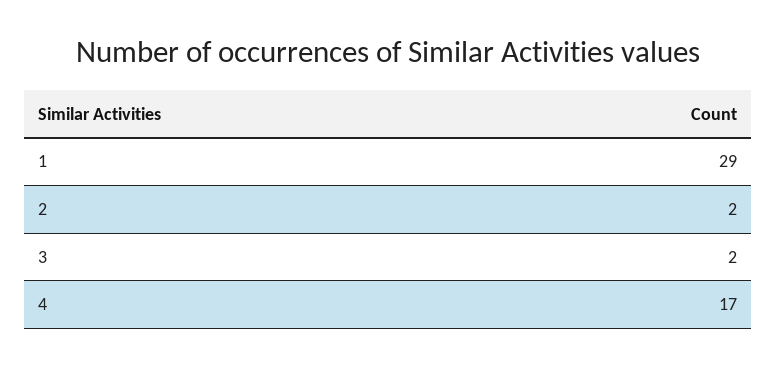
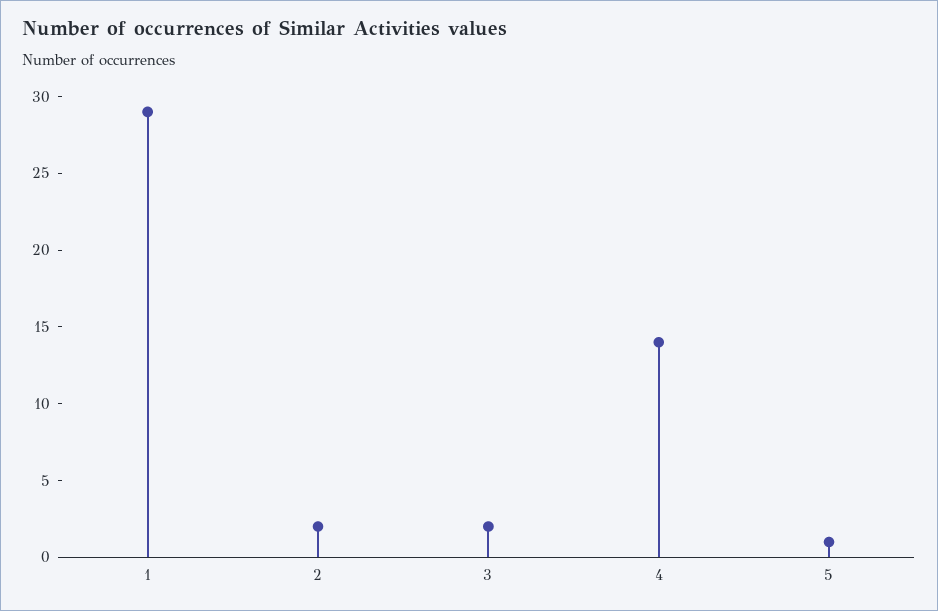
4: 17 -> 14
5: none -> 1

